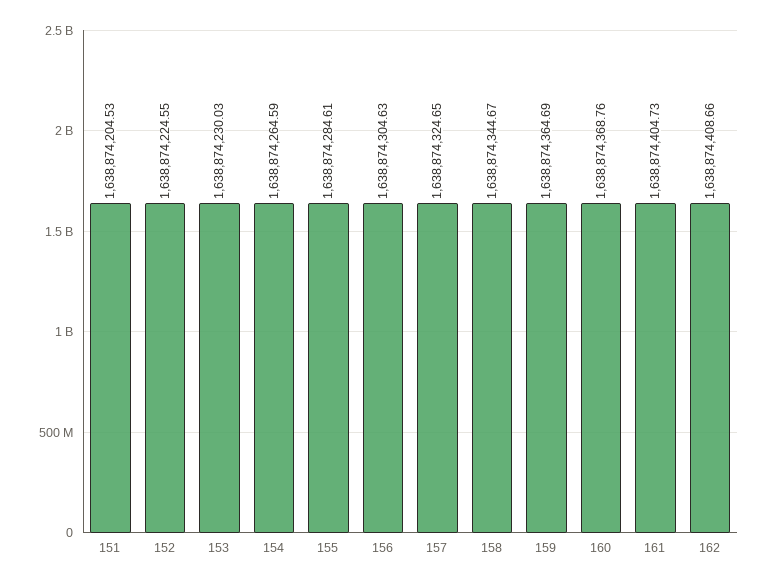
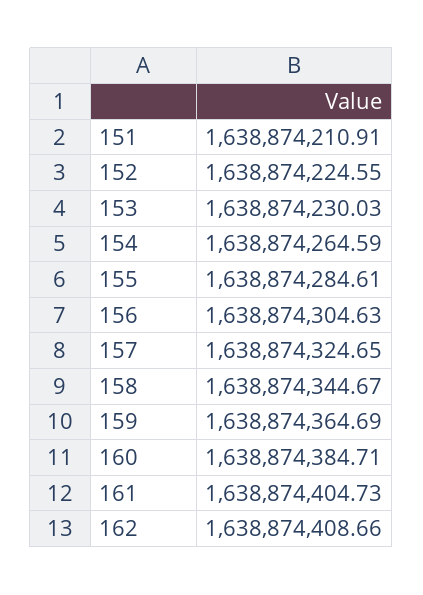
151: 1638874204.53 -> 1638874210.91
160: 1638874368.76 -> 1638874384.71

